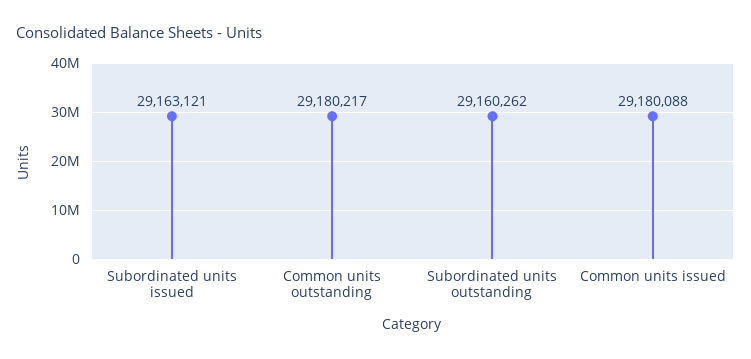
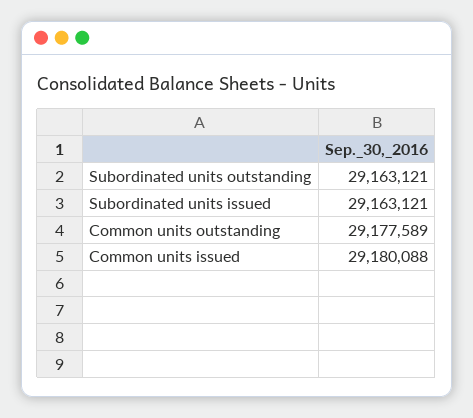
Common units outstanding: 29180217 -> 29177589
Subordinated units outstanding: 29160262 -> 29163121

